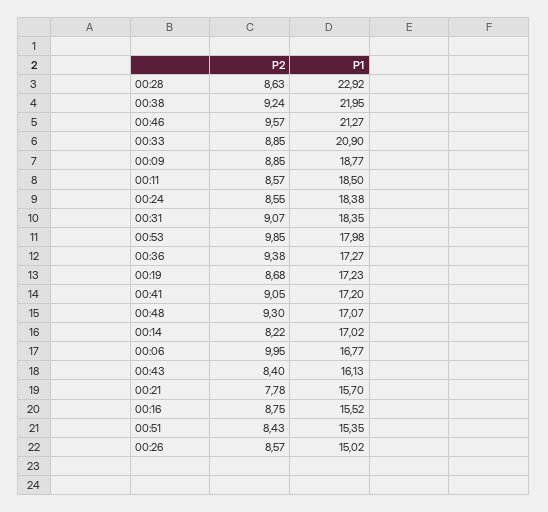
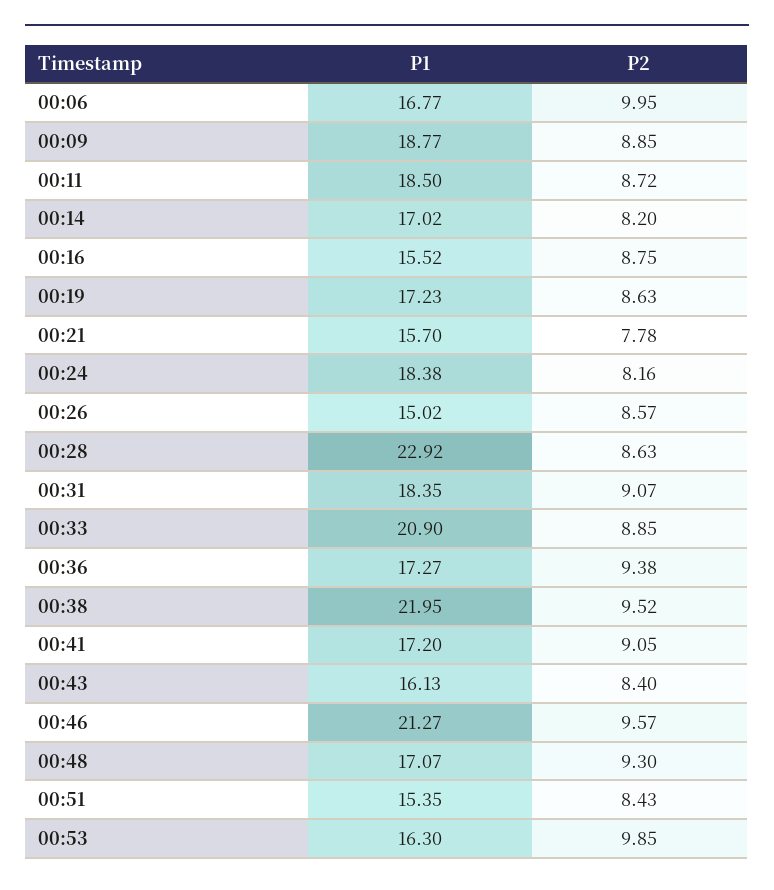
P2, 00:38: 9.24 -> 9.52
P2, 00:11: 8.57 -> 8.72
P2, 00:24: 8.55 -> 8.16
P1, 00:53: 17.98 -> 16.3
P2, 00:19: 8.68 -> 8.63
P2, 00:14: 8.22 -> 8.2

